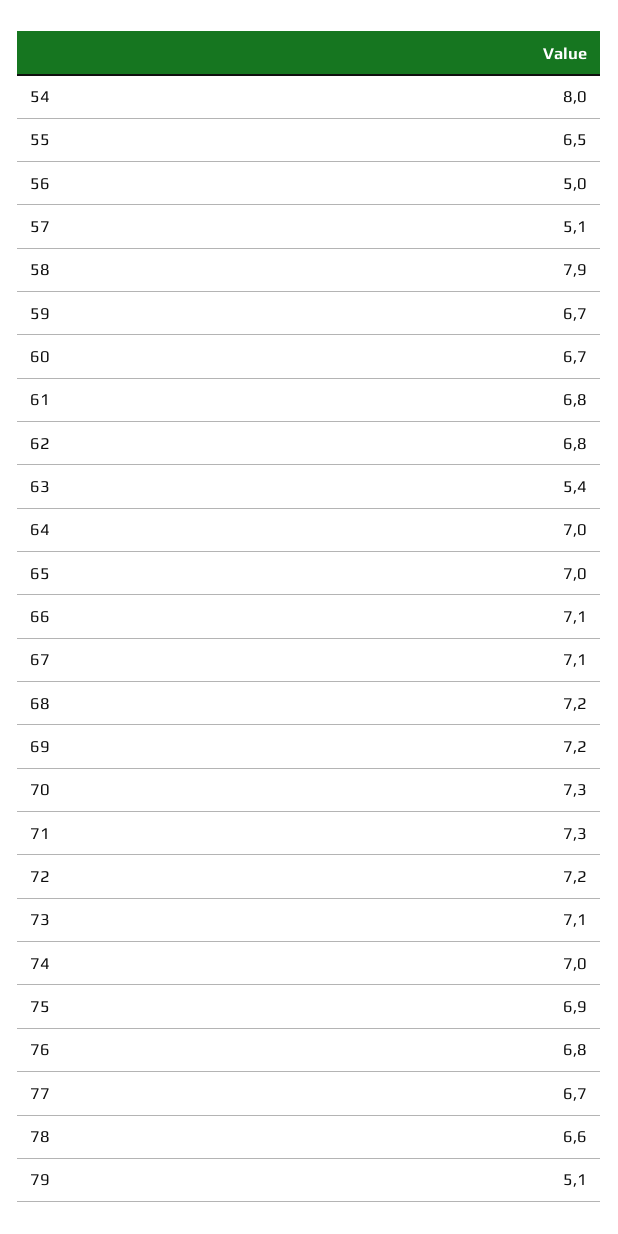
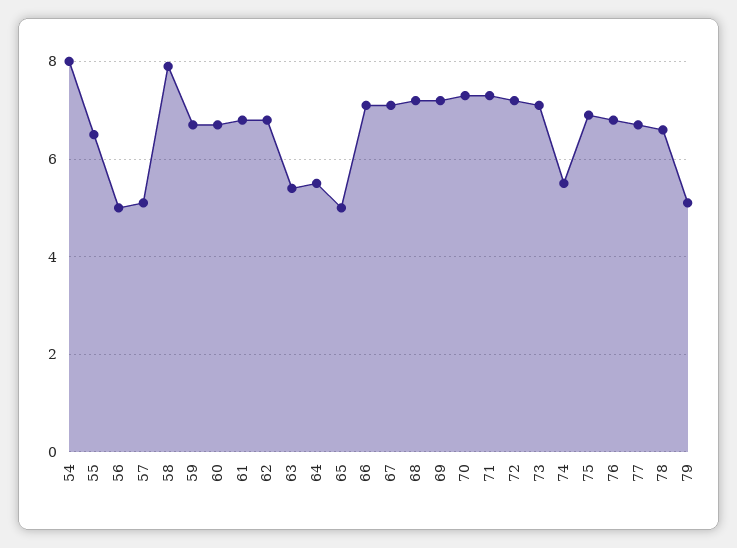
64: 7 -> 5.5
65: 7 -> 5
74: 7 -> 5.5

